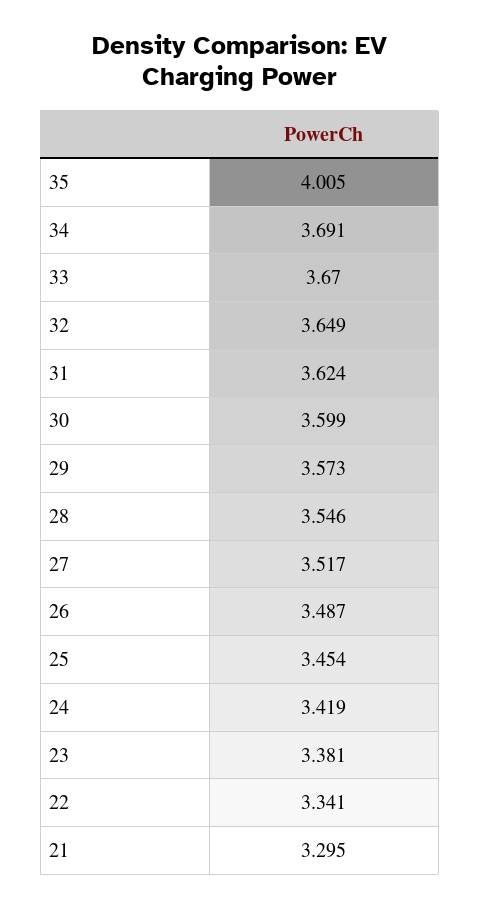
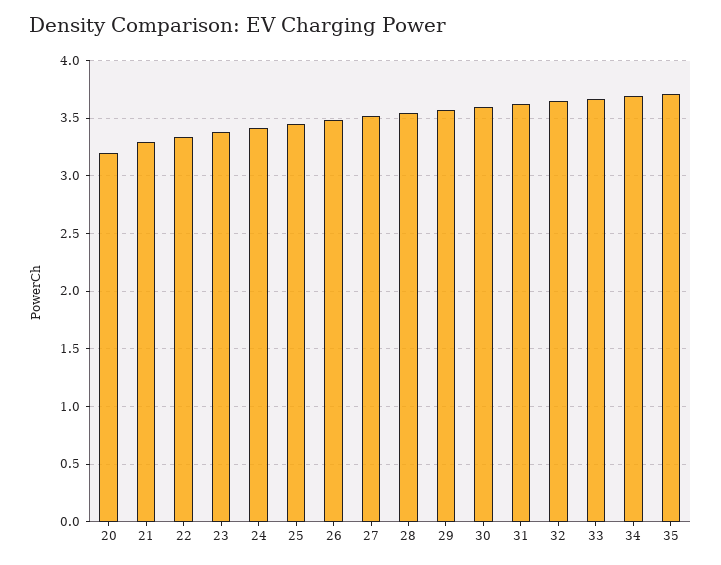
35: 4.005 -> 3.7
20: none -> 3.2

